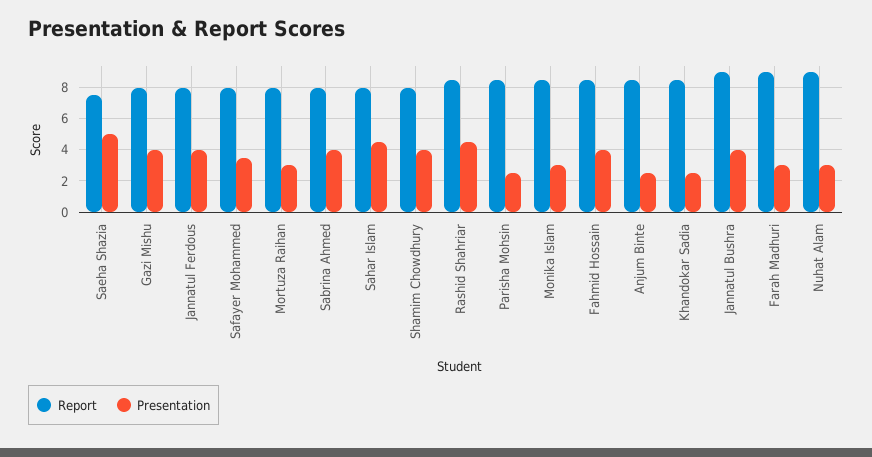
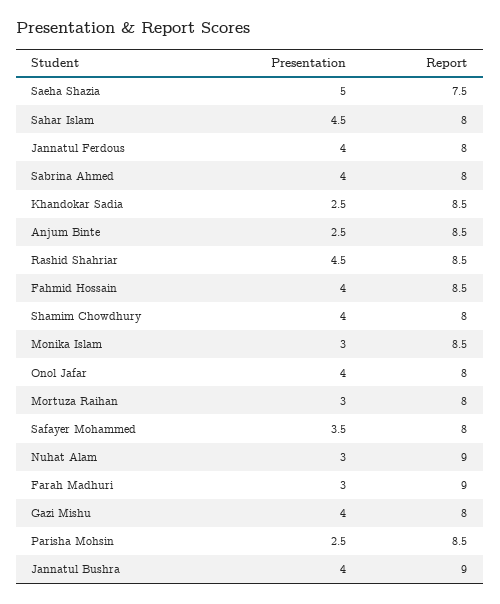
Presentation, Onol Jafar: none -> 4
Report, Onol Jafar: none -> 8

